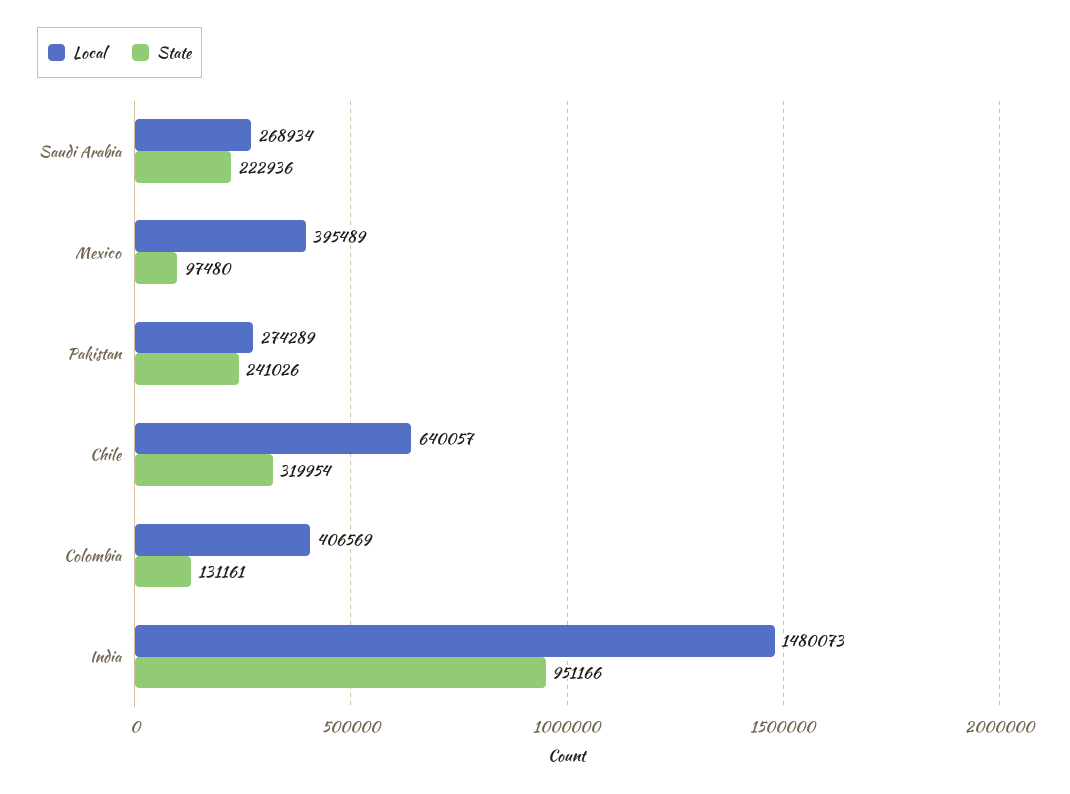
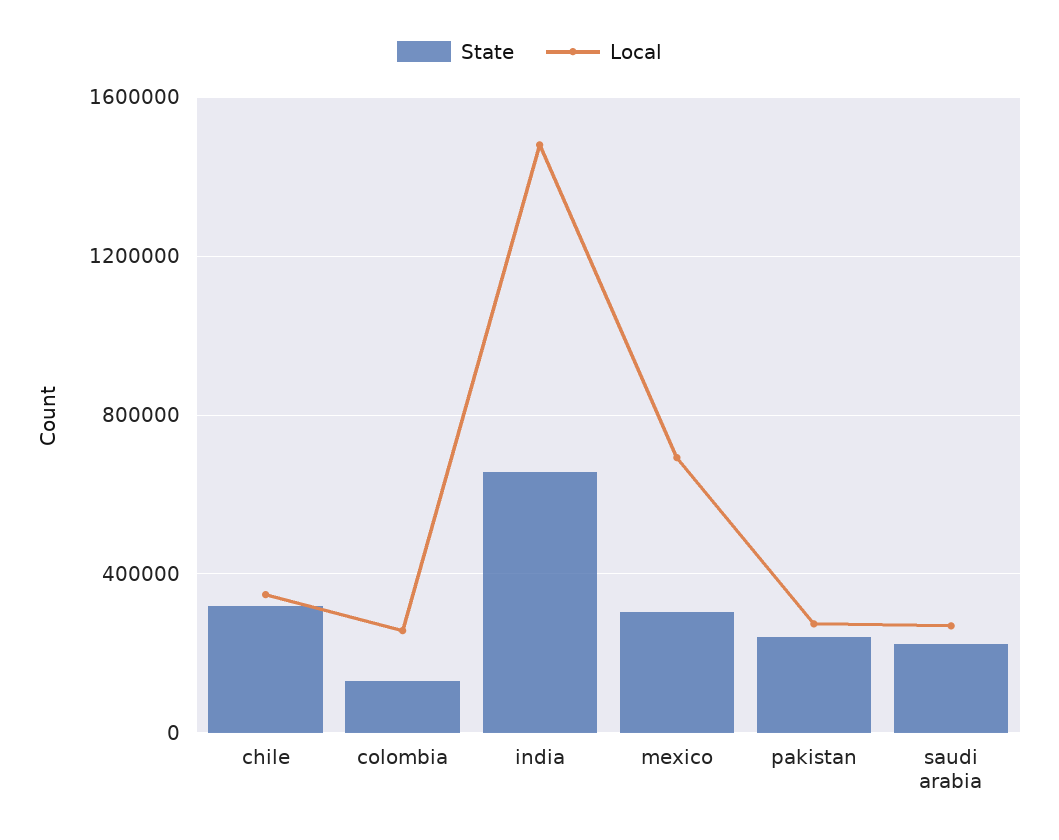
Local, Mexico: 395489 -> 700000
State, Mexico: 97480 -> 300000
Local, Chile: 640057 -> 350000
Local, Colombia: 406569 -> 250000
State, India: 951166 -> 650000

